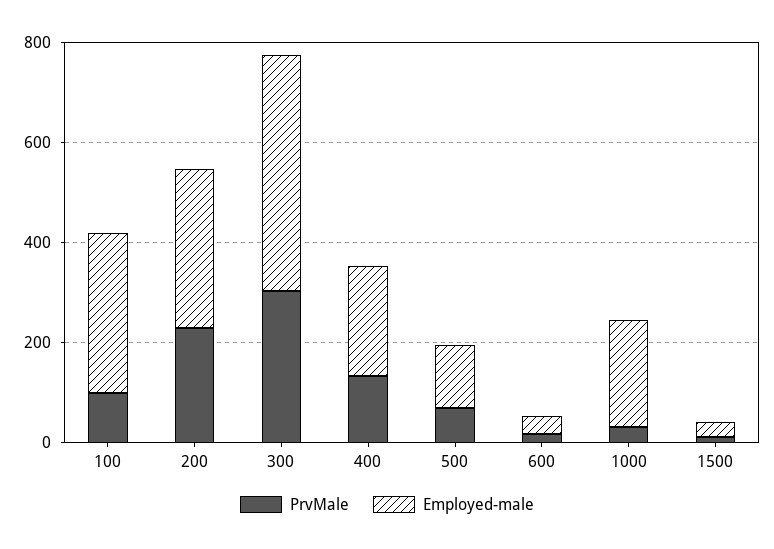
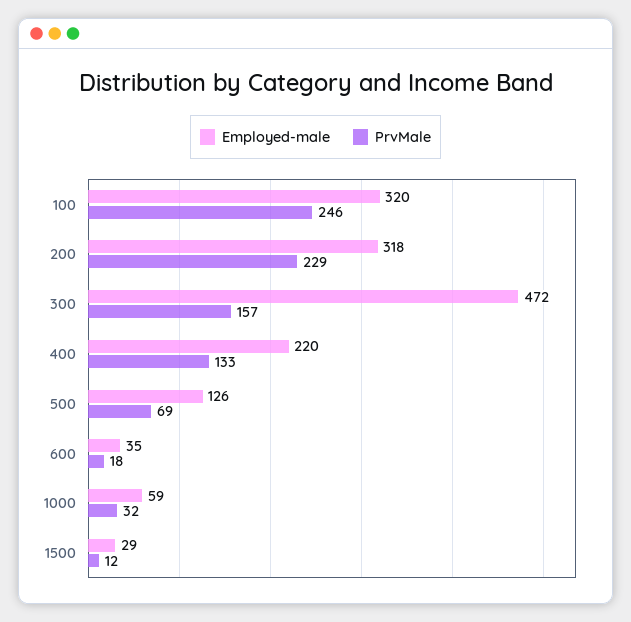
PrvMale, 100: 100 -> 246
PrvMale, 300: 300 -> 157
Employed-male, 1000: 200 -> 59

